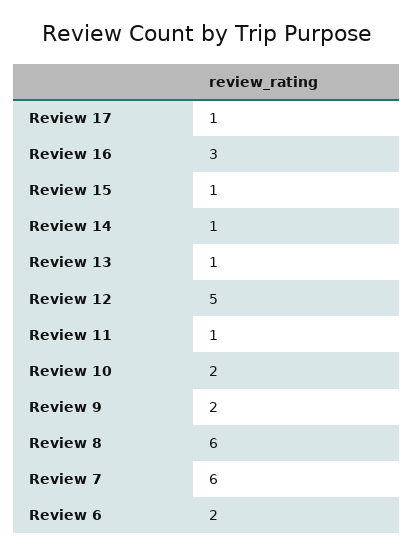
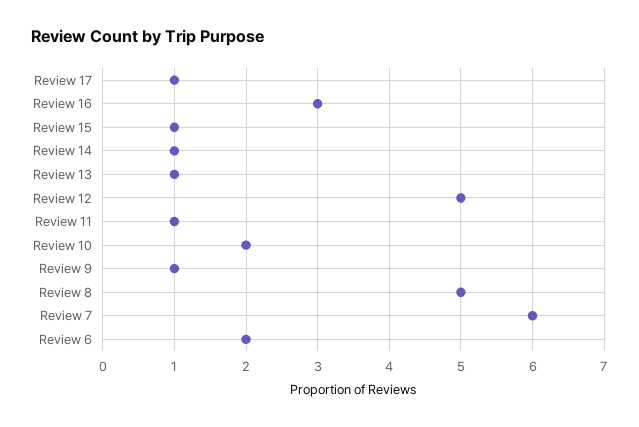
Review 9: 2 -> 1
Review 8: 6 -> 5

